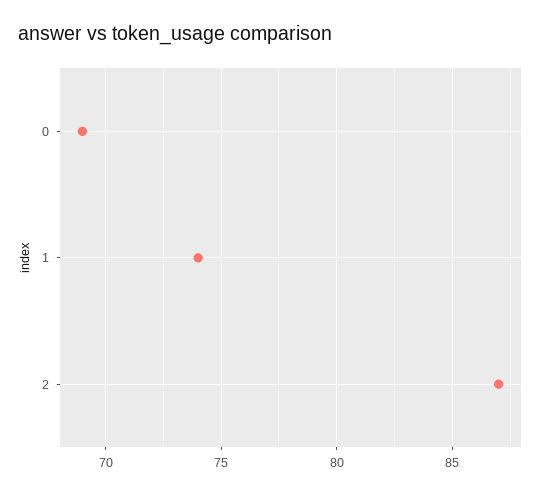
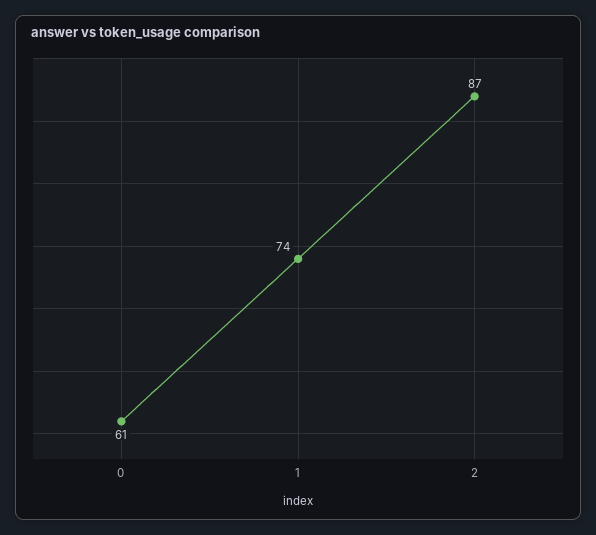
0: 69 -> 61

